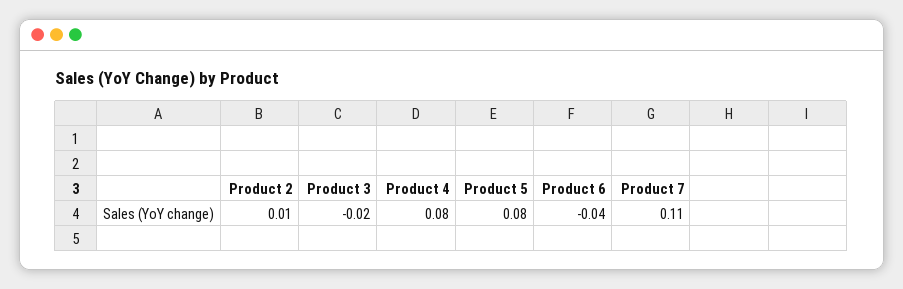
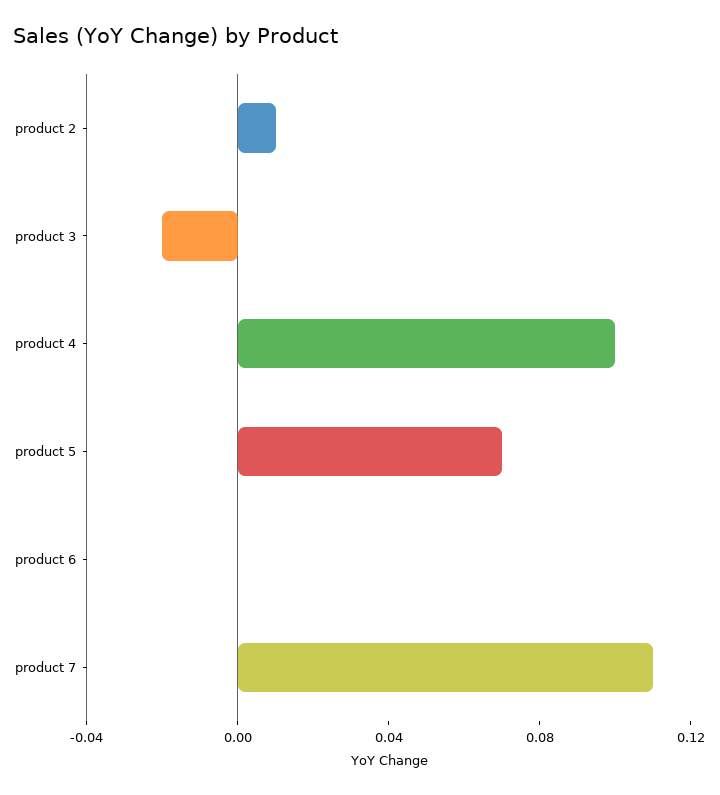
Product 4: 0.08 -> 0.1
Product 5: 0.08 -> 0.07
Product 6: -0.04 -> 0

